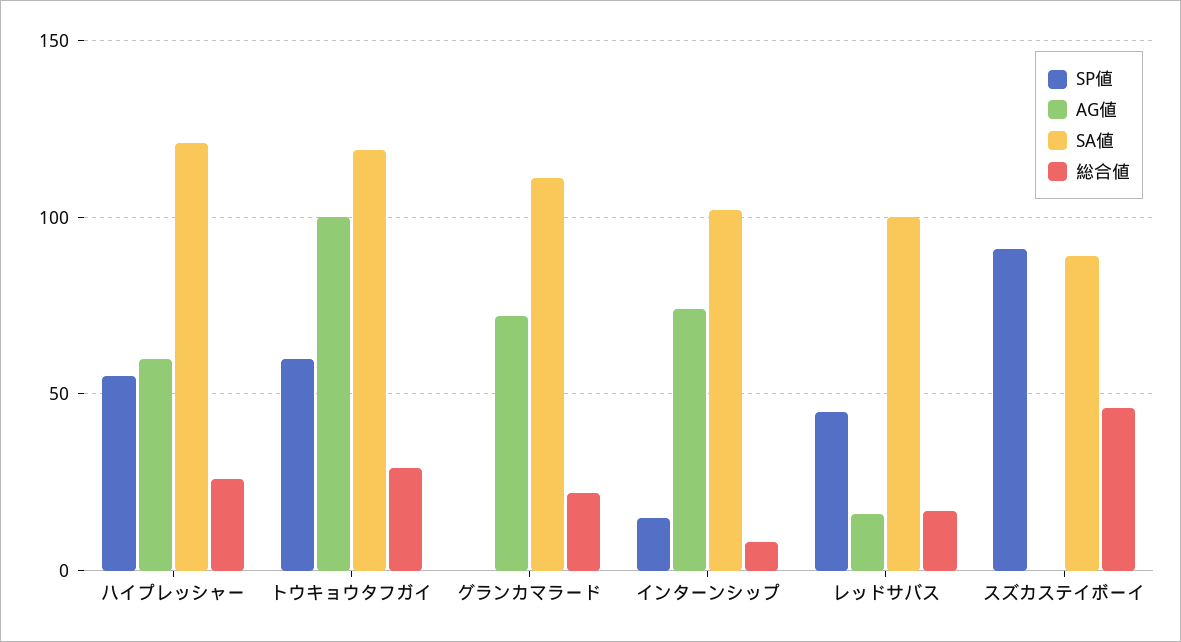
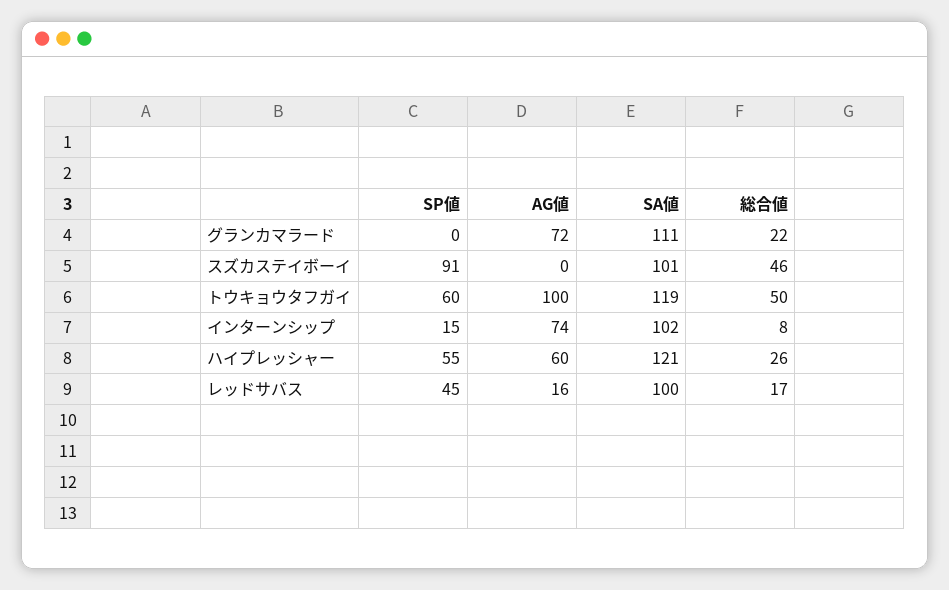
総合値, トウキョウタフガイ: 30 -> 50
SA値, スズカステイボーイ: 90 -> 101

